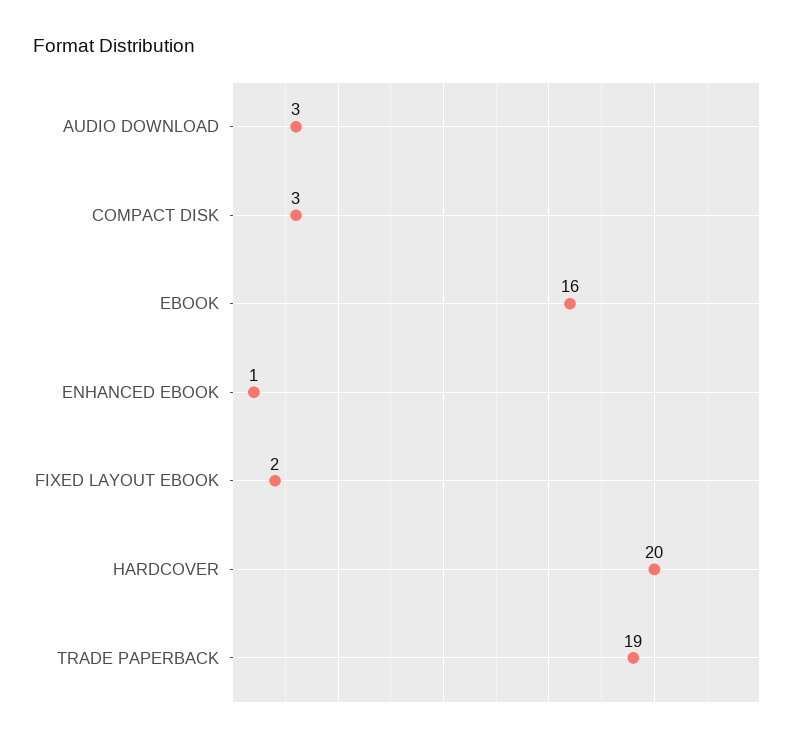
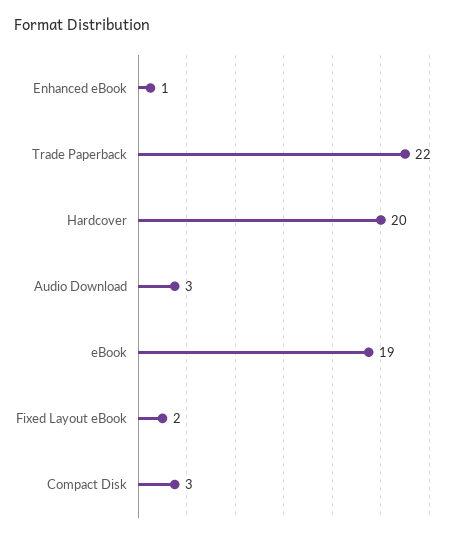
EBOOK: 16 -> 19
TRADE PAPERBACK: 19 -> 22

